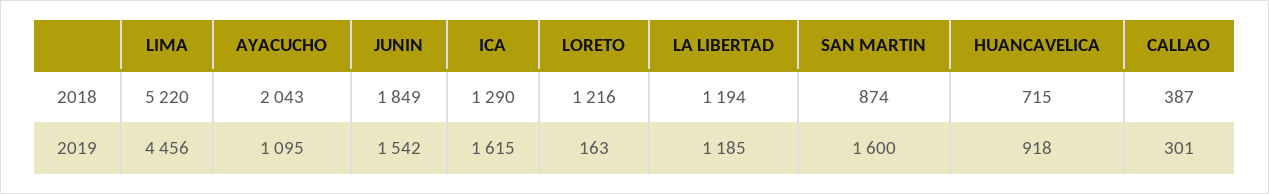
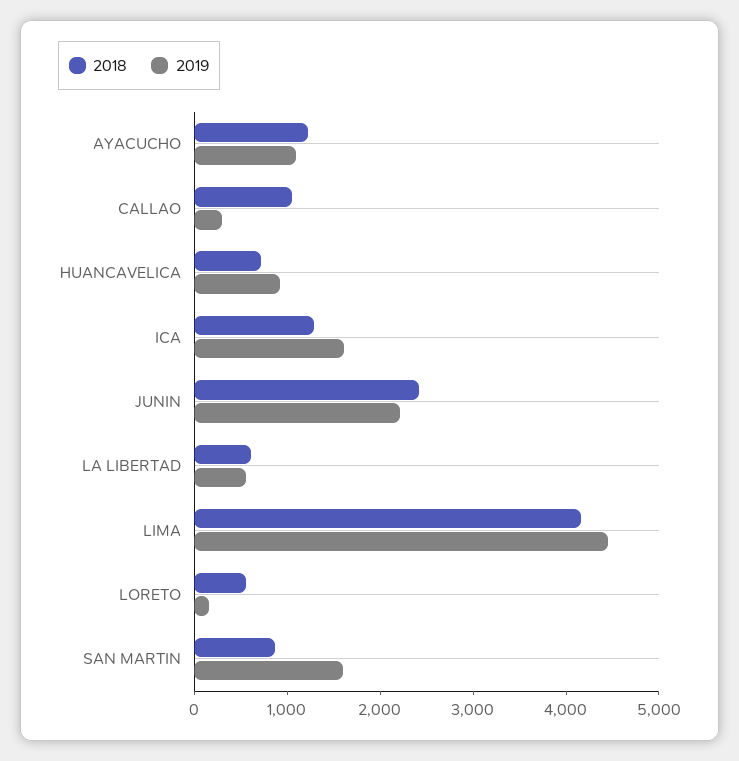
2018, LIMA: 5220 -> 4200
2018, AYACUCHO: 2043 -> 1200
2018, JUNIN: 1849 -> 2400
2018, LORETO: 1216 -> 600
2018, LA LIBERTAD: 1194 -> 600
2018, CALLAO: 387 -> 1000
2019, JUNIN: 1542 -> 2200
2019, LA LIBERTAD: 1185 -> 600

